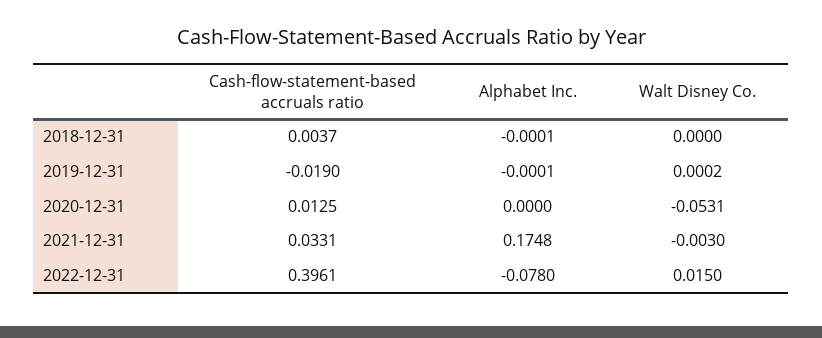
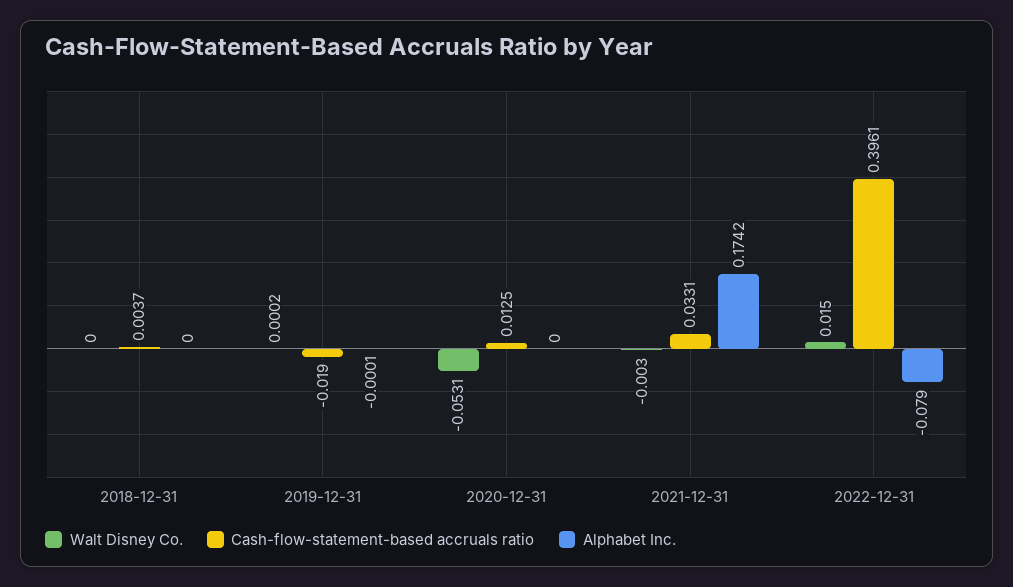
Alphabet Inc., 2018-12-31: -0.0001 -> 0
Alphabet Inc., 2021-12-31: 0.1748 -> 0.1742
Alphabet Inc., 2022-12-31: -0.078 -> -0.079

